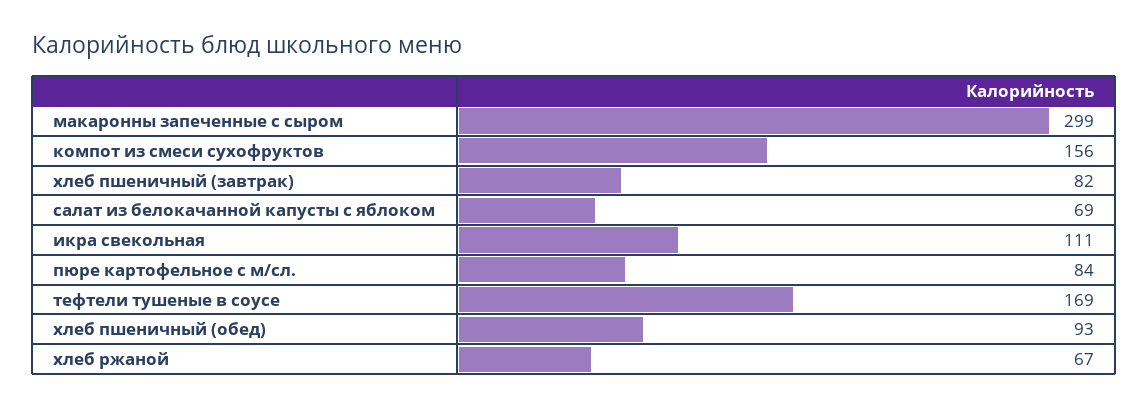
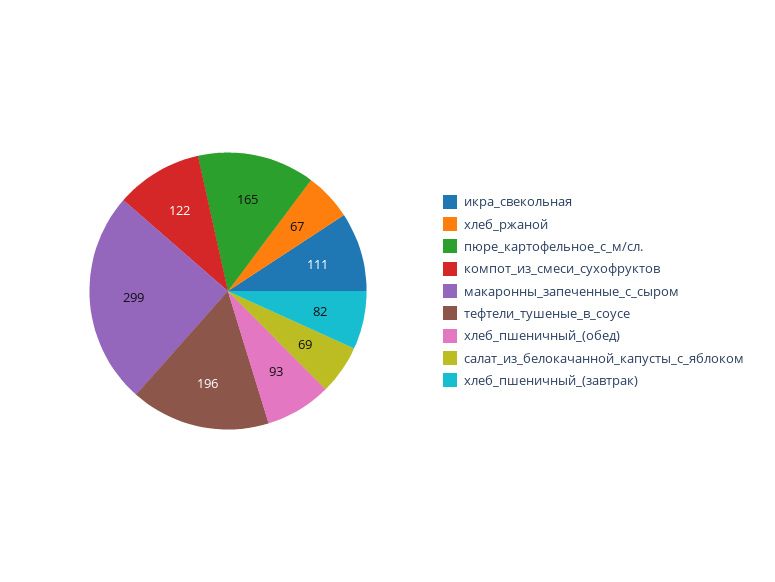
компот из смеси сухофруктов: 156 -> 122
пюре картофельное с м/сл.: 84 -> 165
тефтели тушеные в соусе: 169 -> 196

